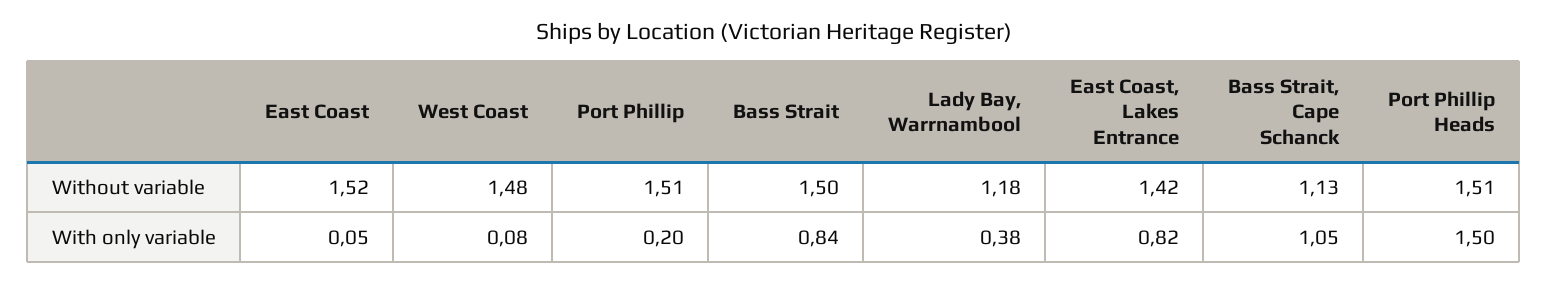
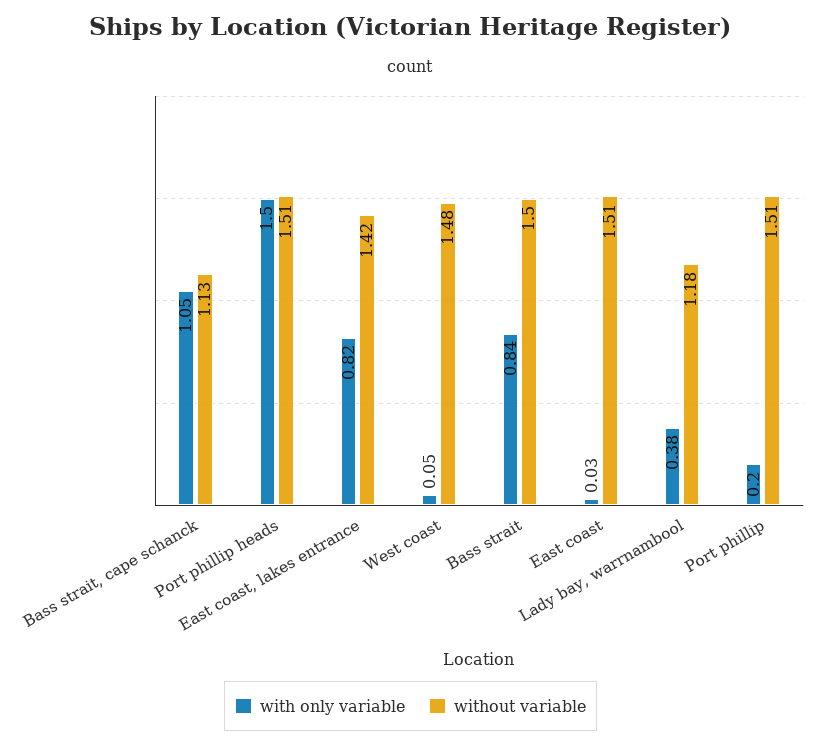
Without variable, East Coast: 1.52 -> 1.51
With only variable, East Coast: 0.05 -> 0.03
With only variable, West Coast: 0.08 -> 0.05

